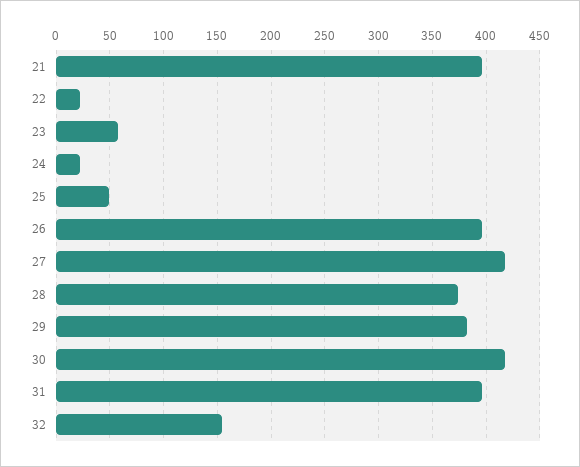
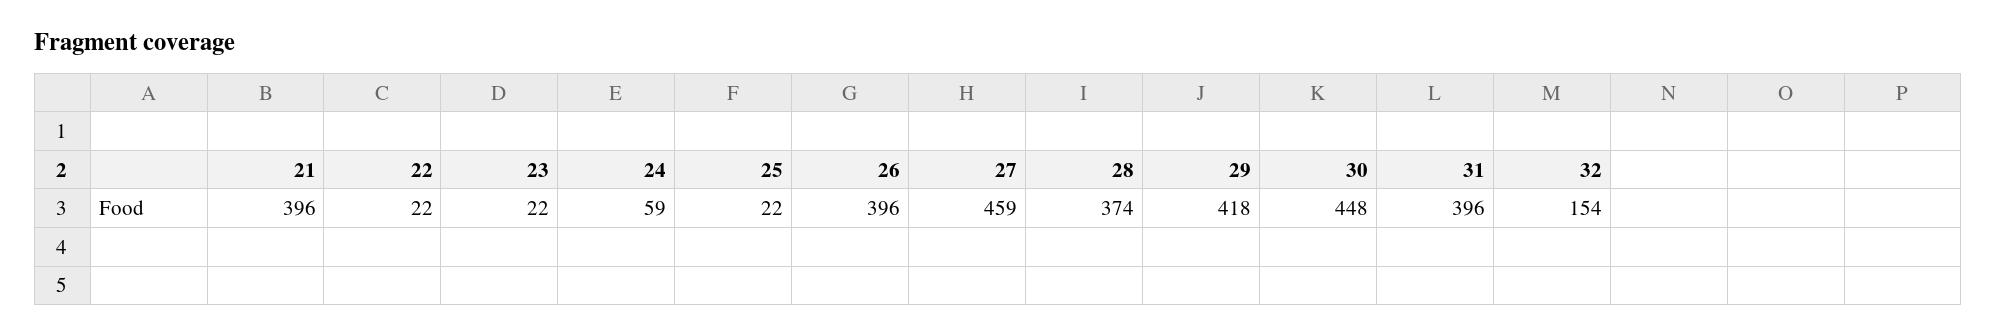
23: 60 -> 22
24: 20 -> 59
25: 50 -> 22
27: 420 -> 459
29: 380 -> 418
30: 420 -> 448

